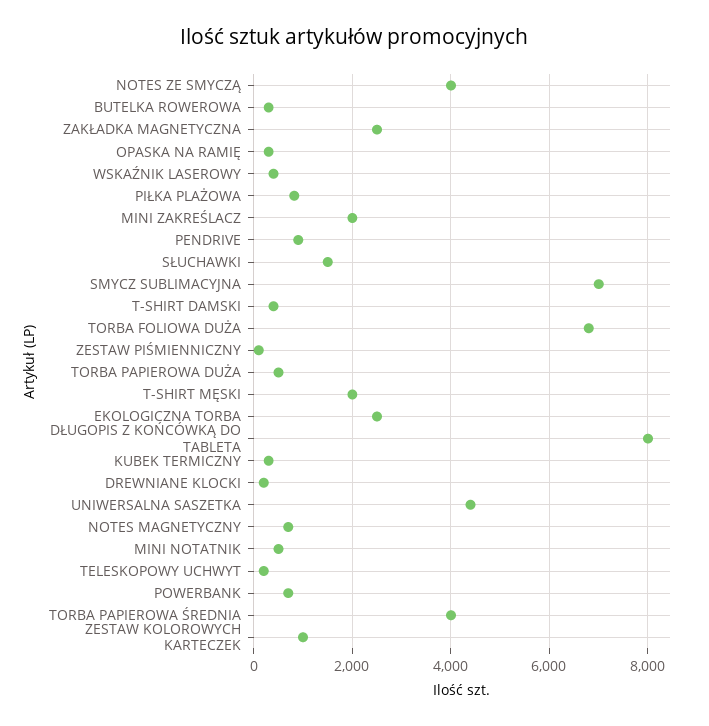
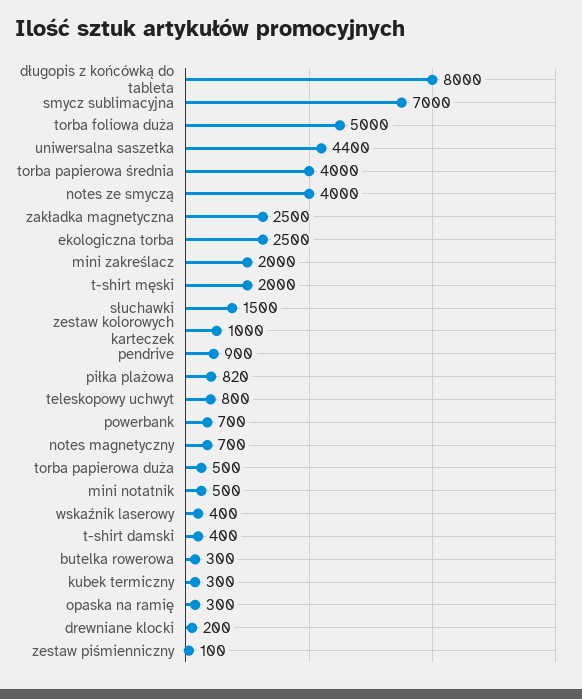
TORBA FOLIOWA DUŻA: 6800 -> 5000
TELESKOPOWY UCHWYT: 200 -> 800

